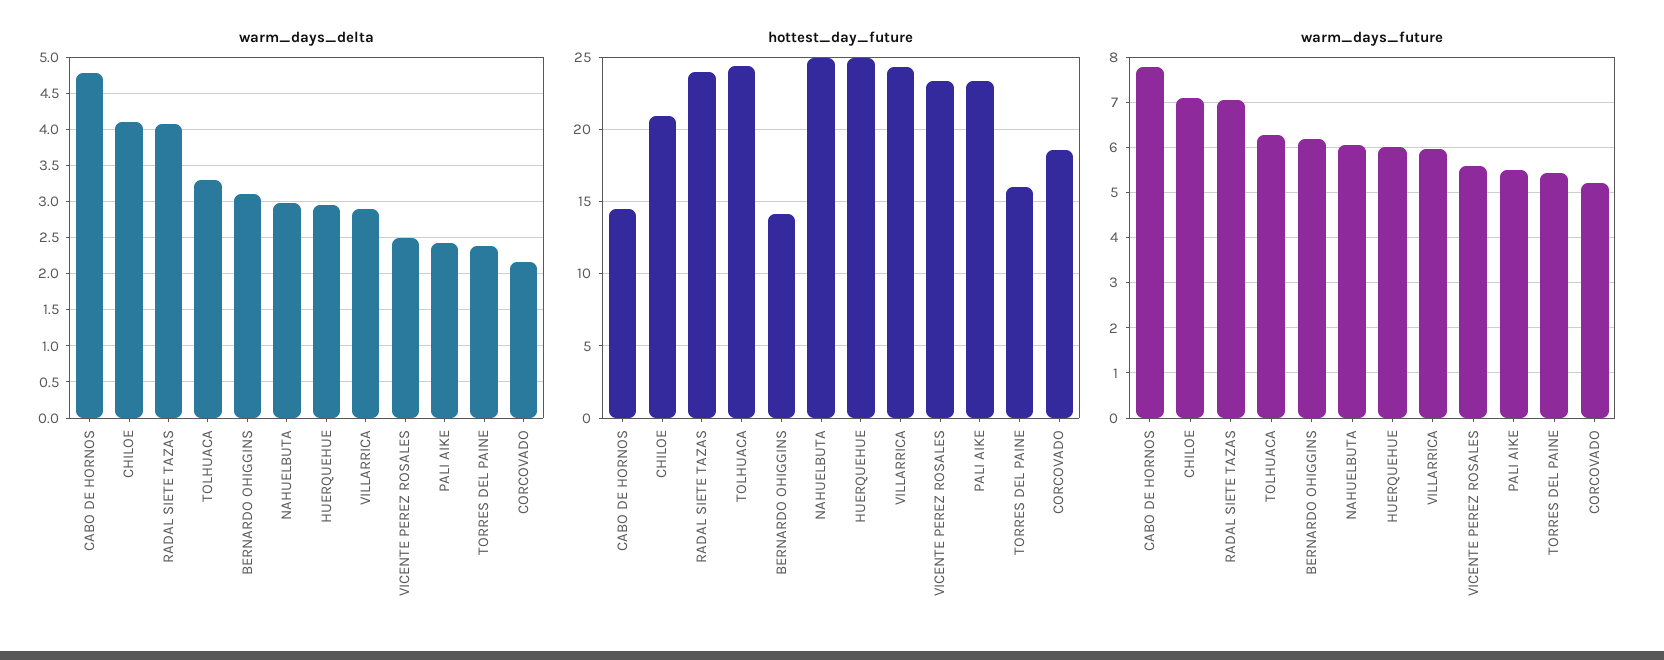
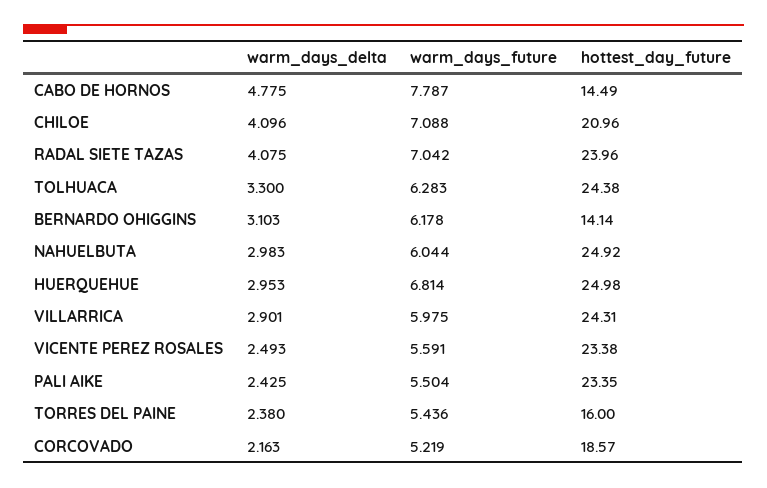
warm_days_future, HUERQUEHUE: 6 -> 6.814

